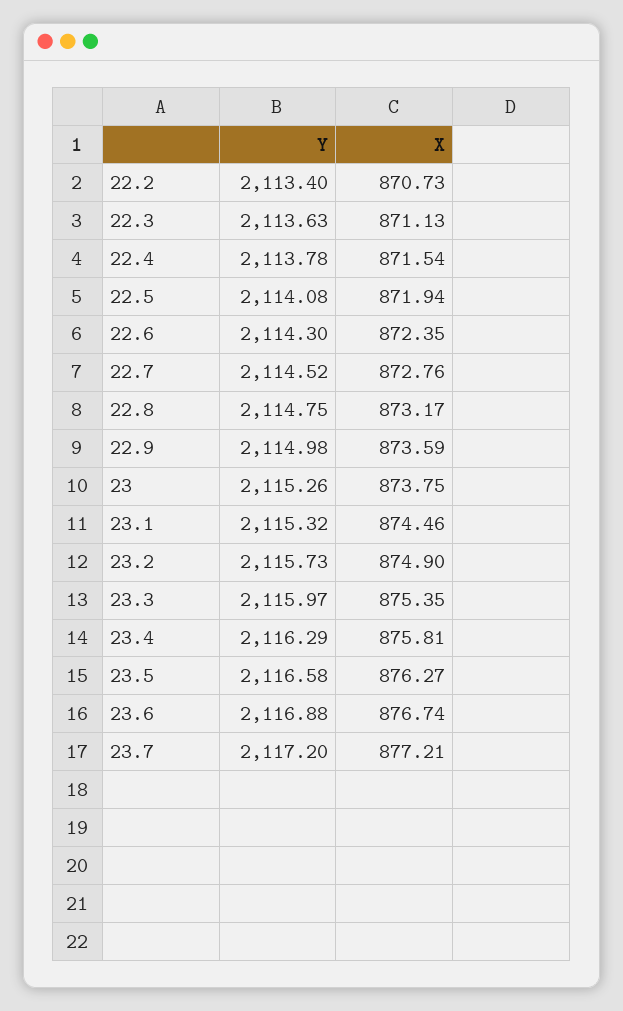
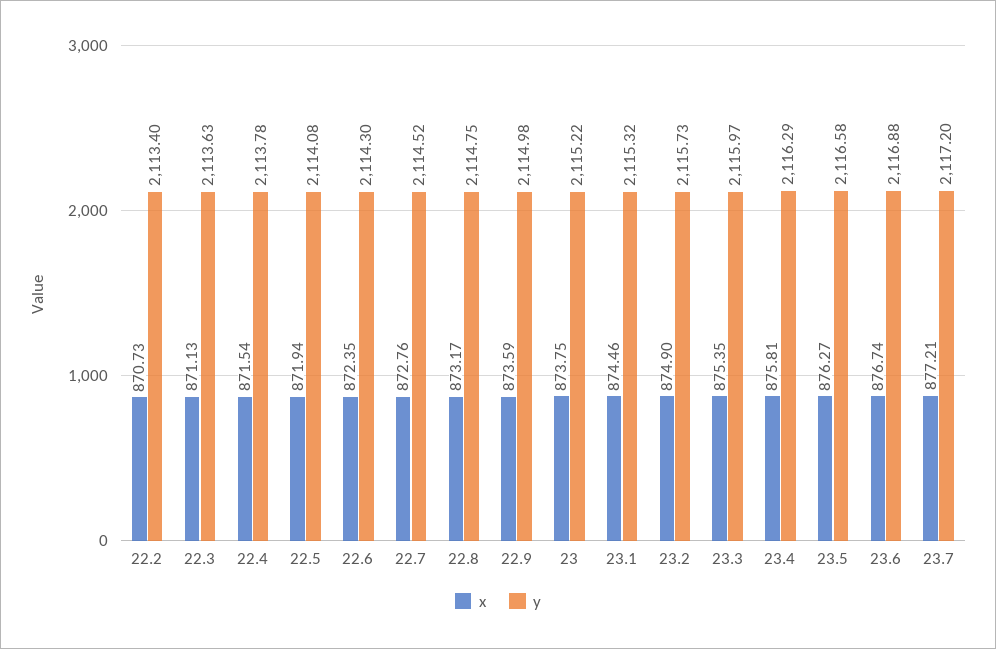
Y, 23: 2115.26 -> 2115.22

